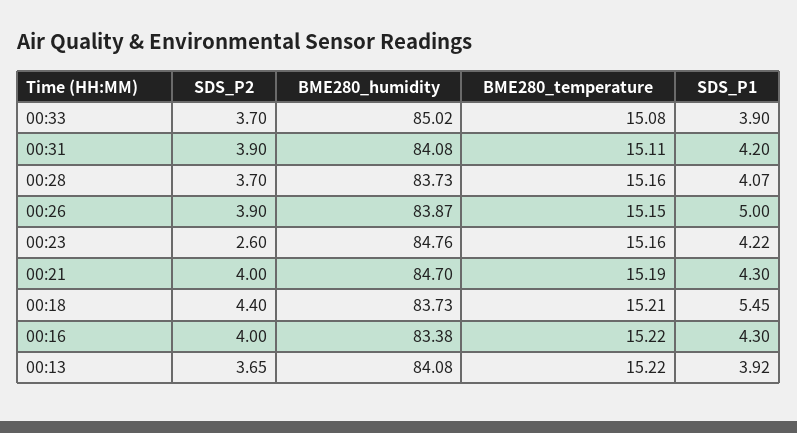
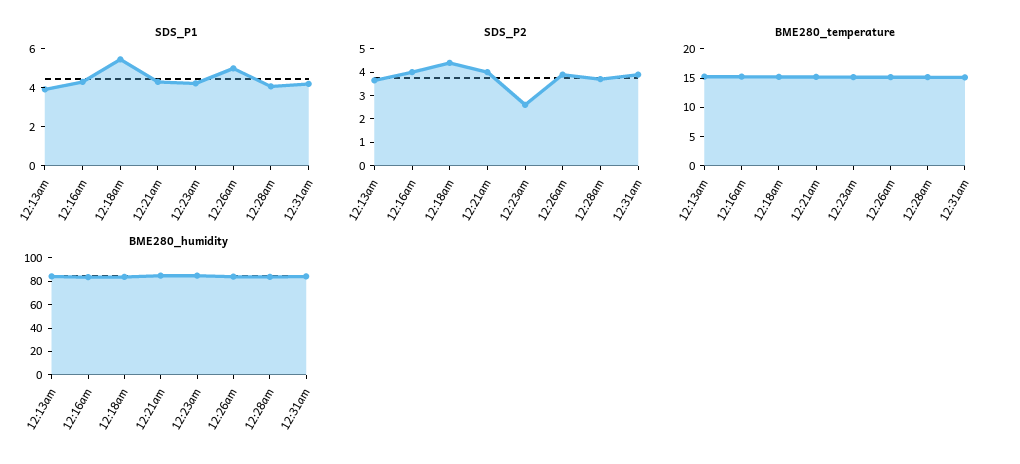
SDS_P2, 00:33: 3.7 -> none
BME280_humidity, 00:33: 85.02 -> none
BME280_temperature, 00:33: 15.08 -> none
SDS_P1, 00:33: 3.9 -> none

